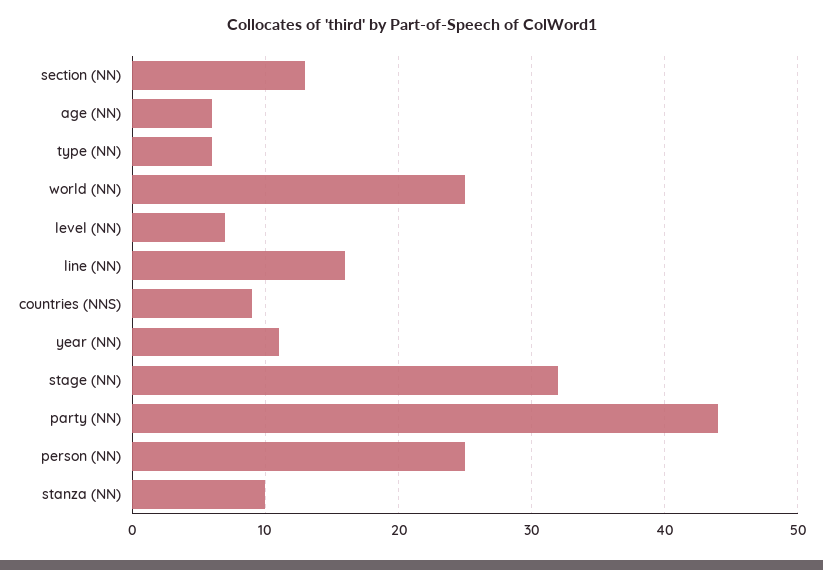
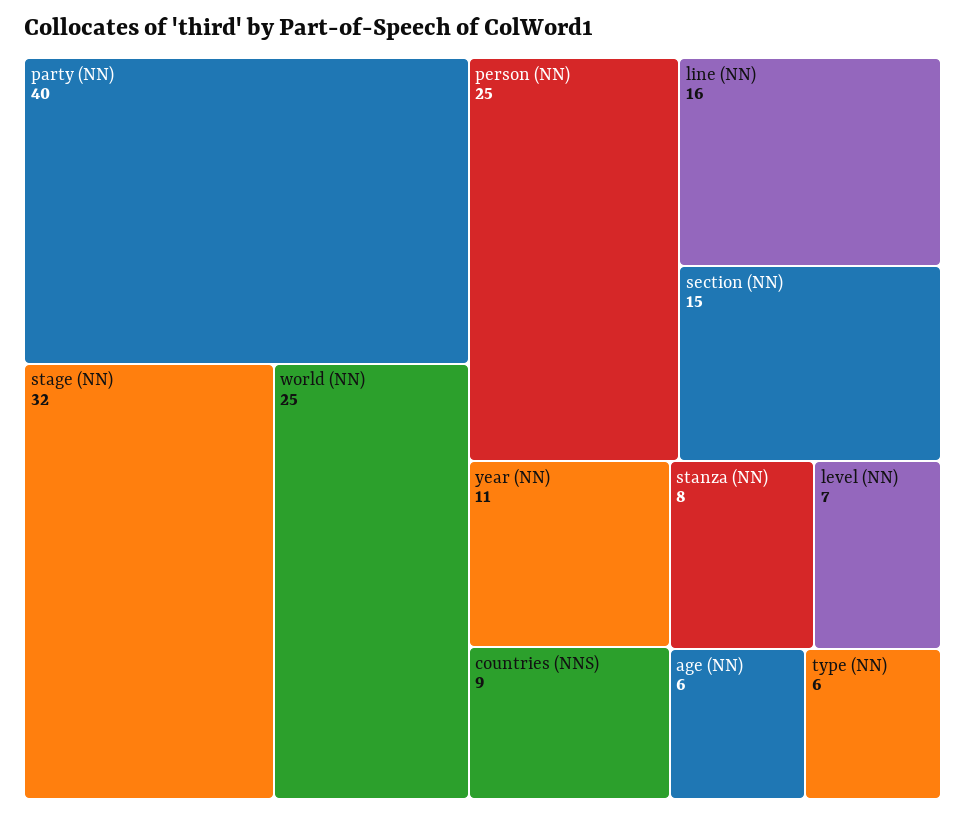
section (NN): 13 -> 15
party (NN): 44 -> 40
stanza (NN): 10 -> 8

